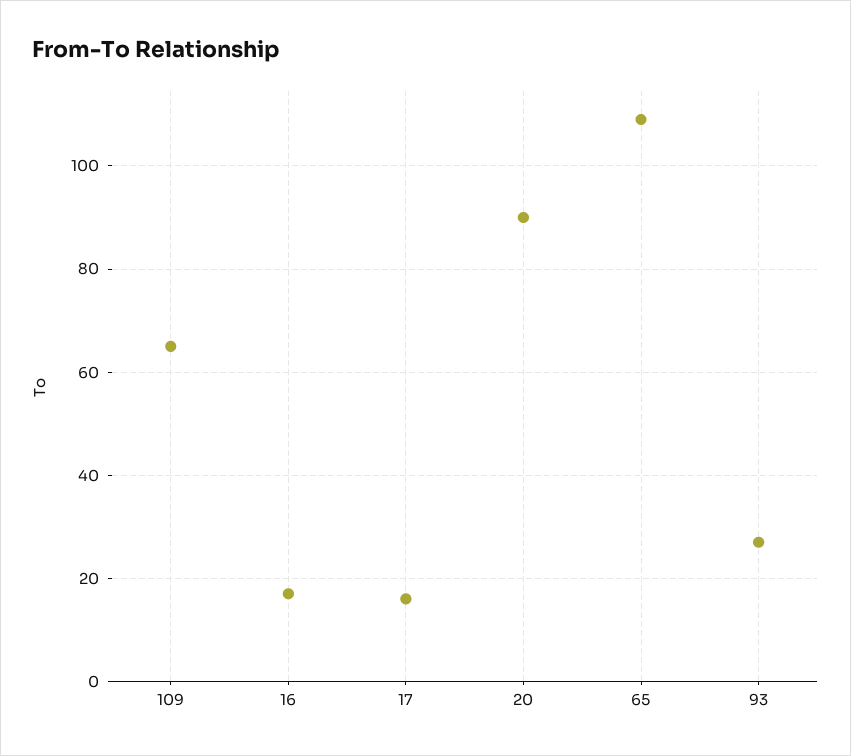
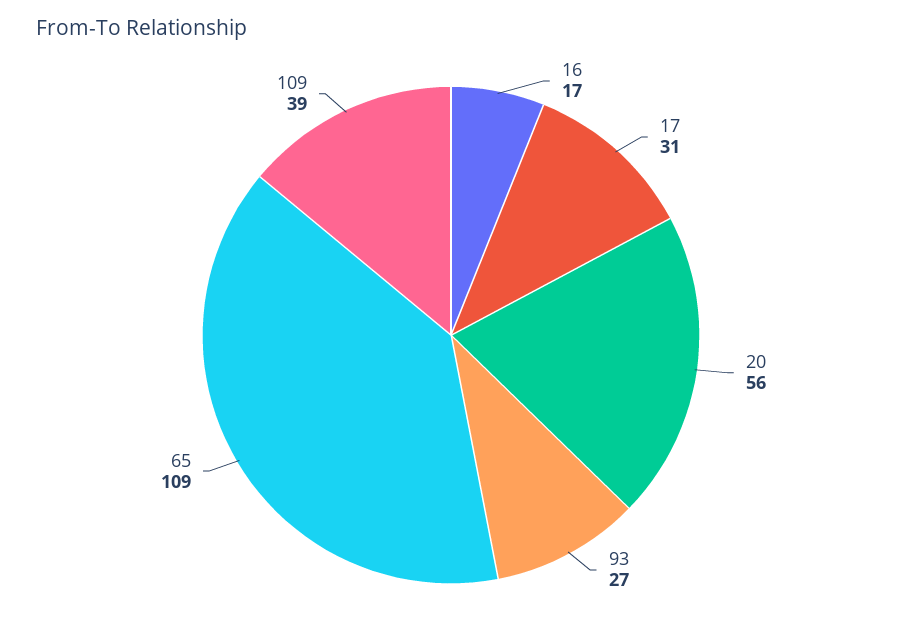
109: 65 -> 39
17: 15 -> 31
20: 90 -> 56

